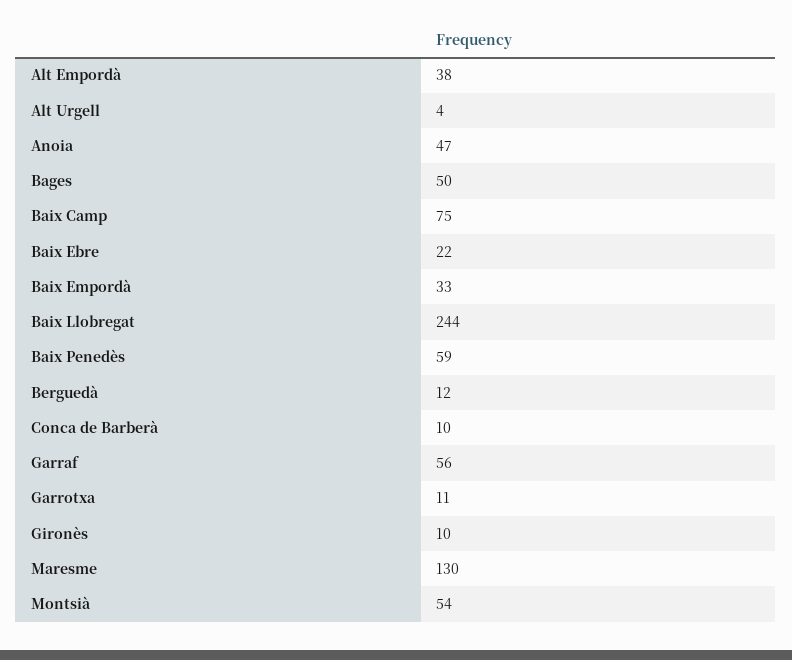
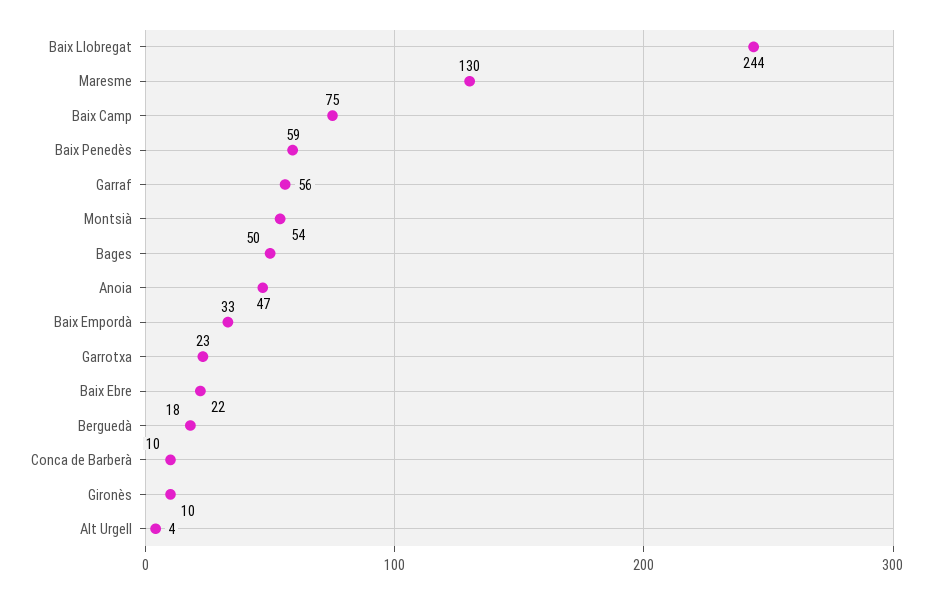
Alt Empordà: 38 -> none
Berguedà: 12 -> 18
Garrotxa: 11 -> 23

